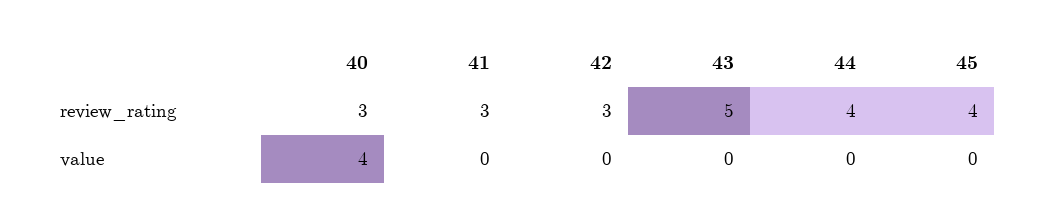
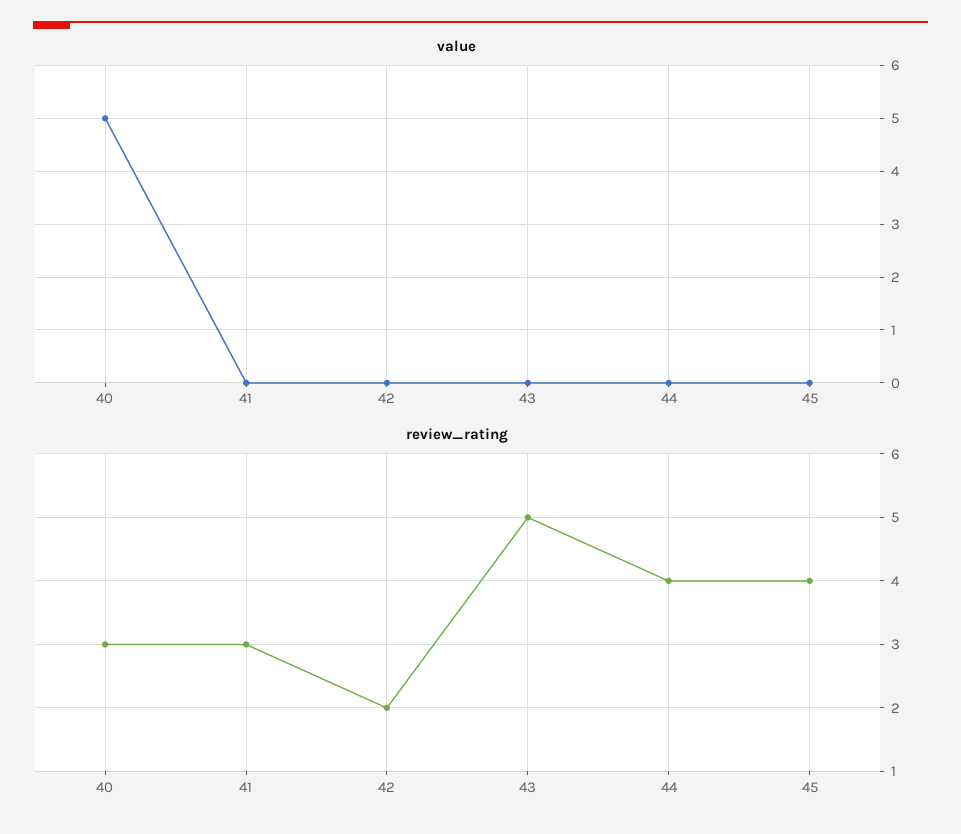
review_rating, 42: 3 -> 2
value, 40: 4 -> 5

